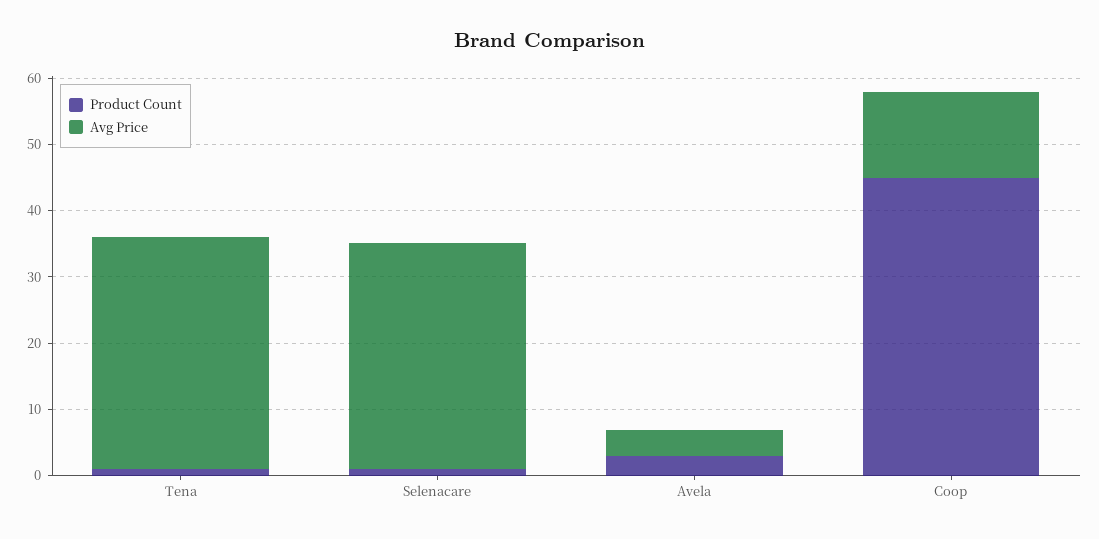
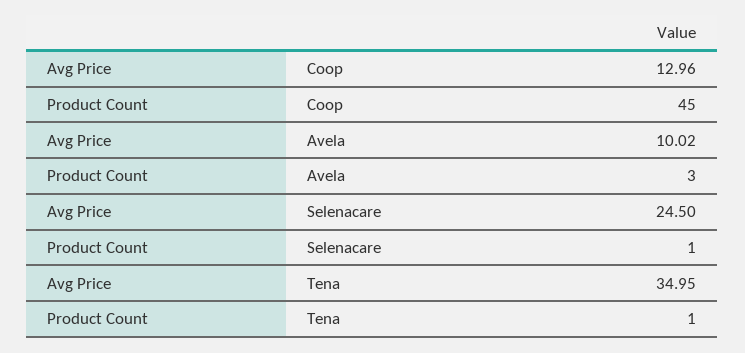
Avg Price, Selenacare: 34 -> 24.5
Avg Price, Avela: 4 -> 10.02

